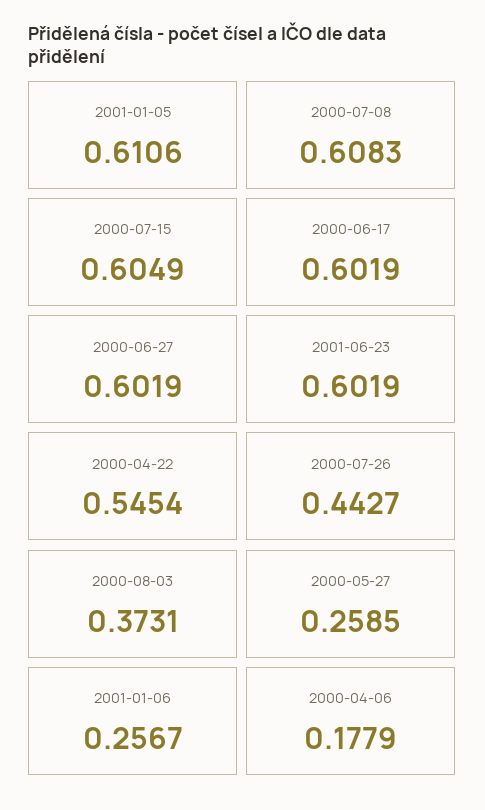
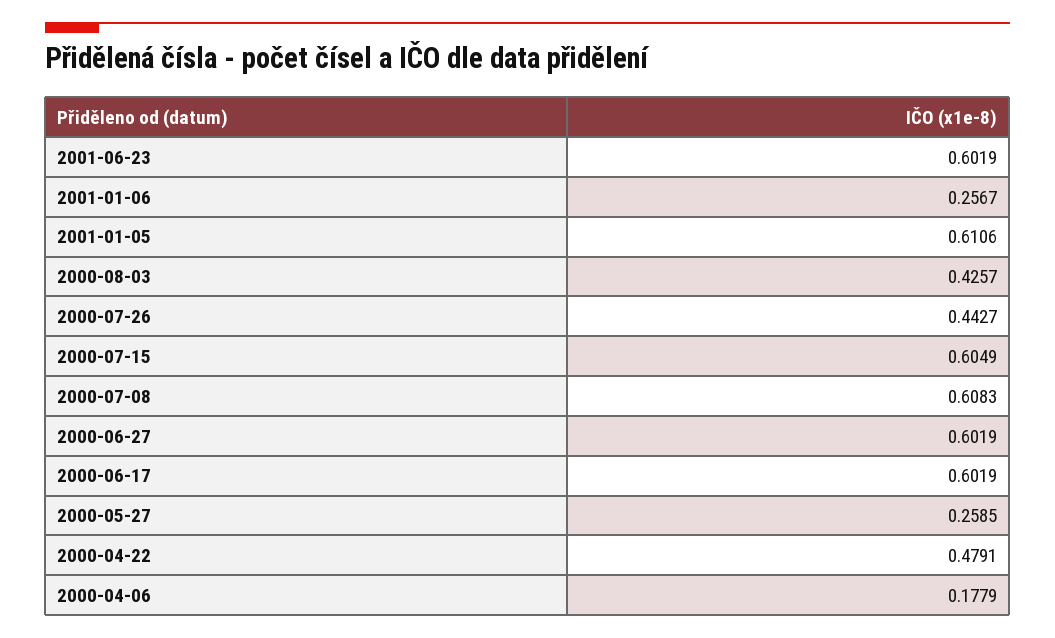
2000-04-22: 0.5454 -> 0.4791
2000-08-03: 0.3731 -> 0.4257

